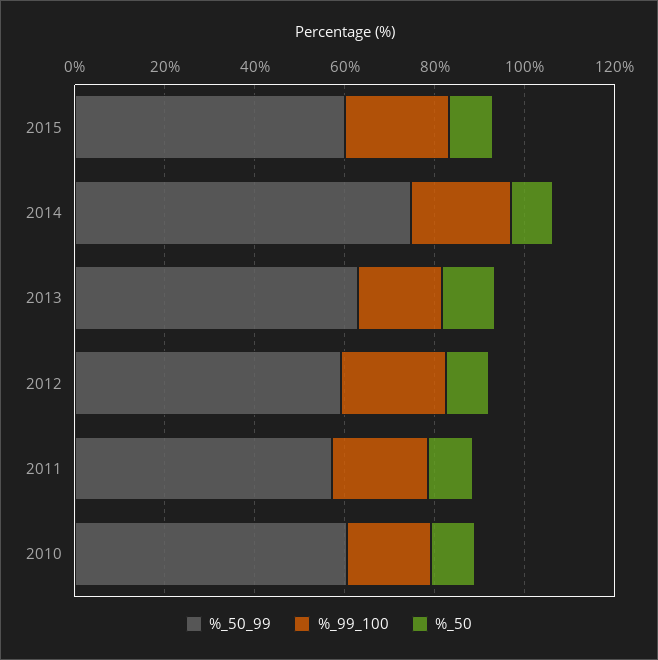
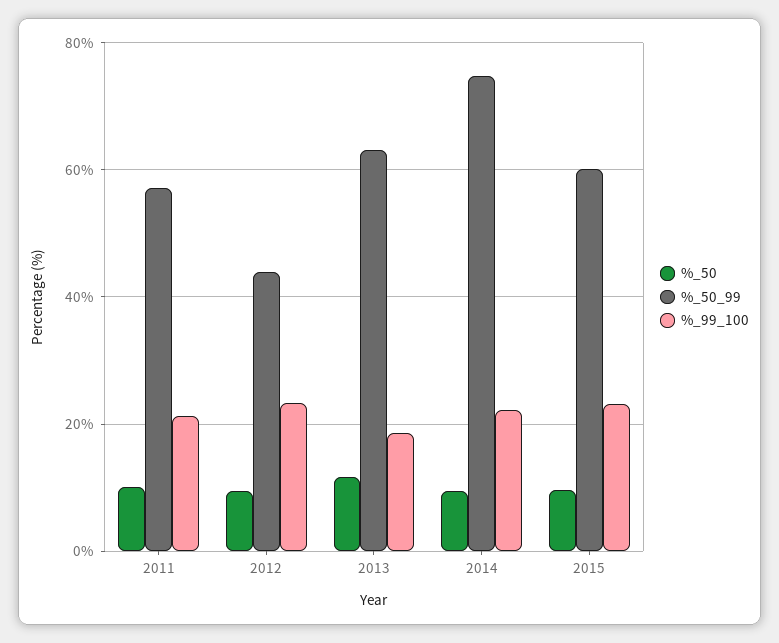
%_50_99, 2012: 60 -> 44
%_50_99, 2010: 60 -> none
%_99_100, 2010: 20 -> none
%_50, 2010: 10 -> none

